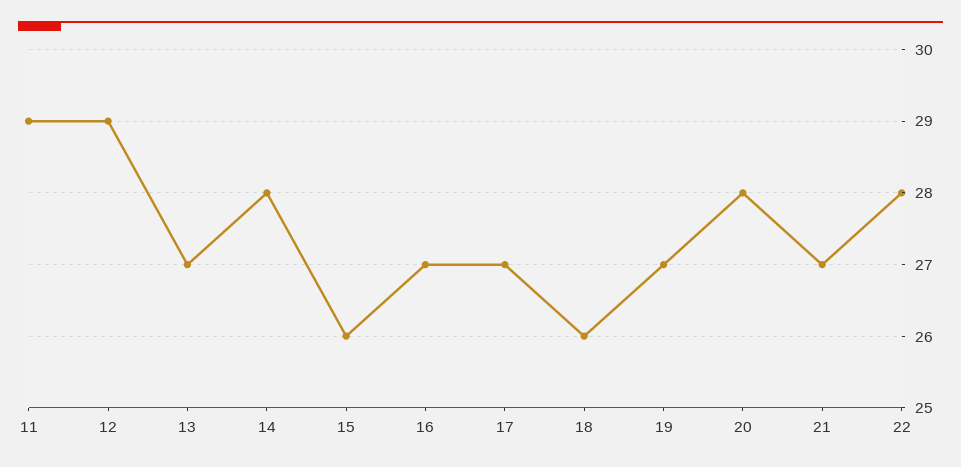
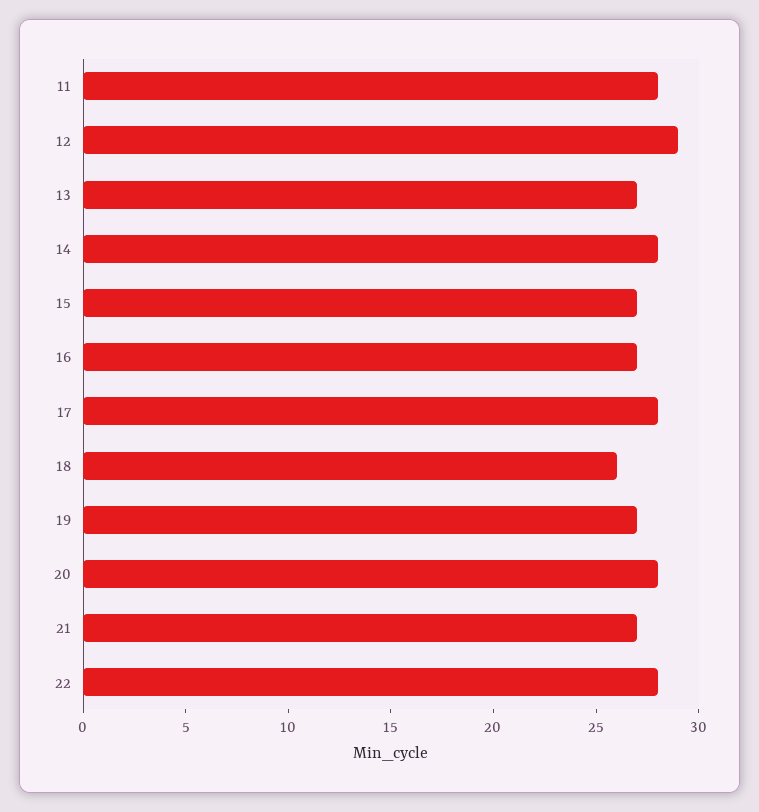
11: 29 -> 28
15: 26 -> 27
17: 27 -> 28

